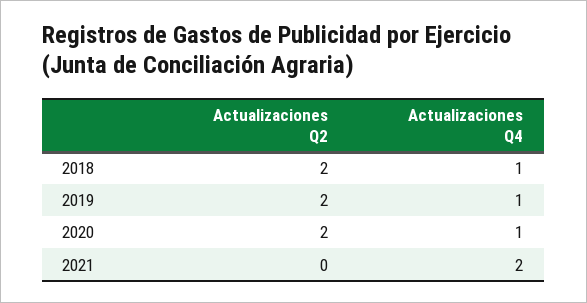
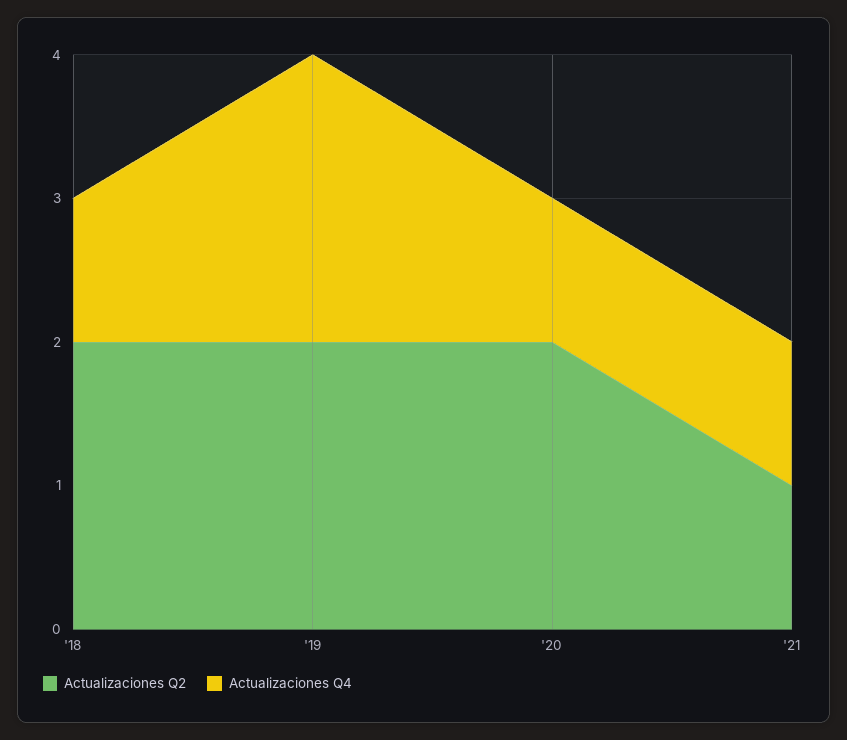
Actualizaciones Q4, 2019: 1 -> 2
Actualizaciones Q2, 2021: 0 -> 1
Actualizaciones Q4, 2021: 2 -> 1

